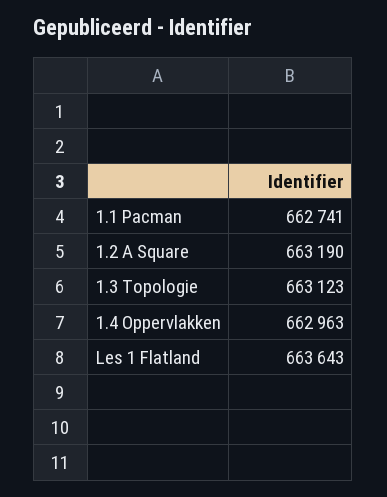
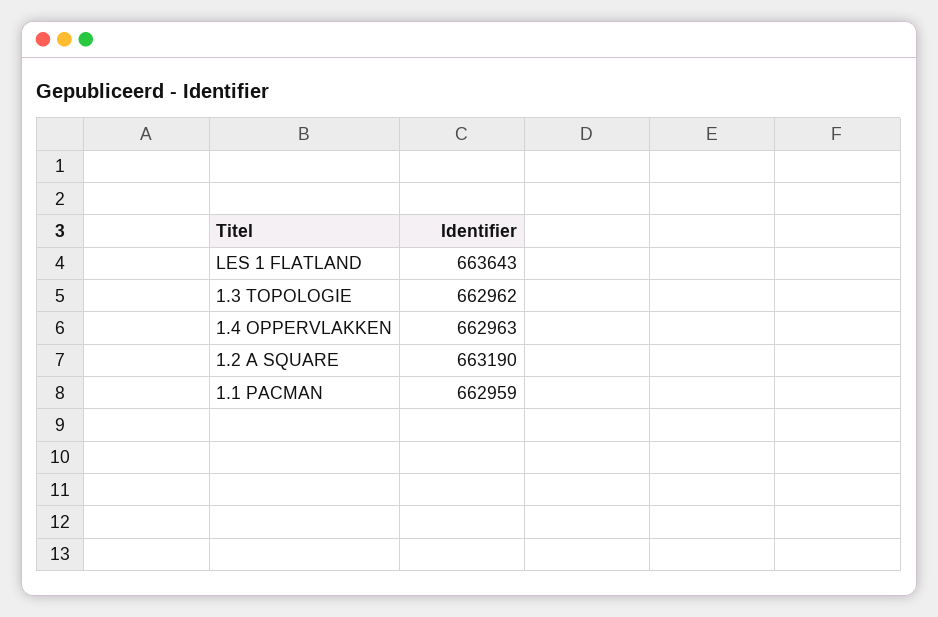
1.1 Pacman: 662741 -> 662959
1.3 Topologie: 663123 -> 662962

